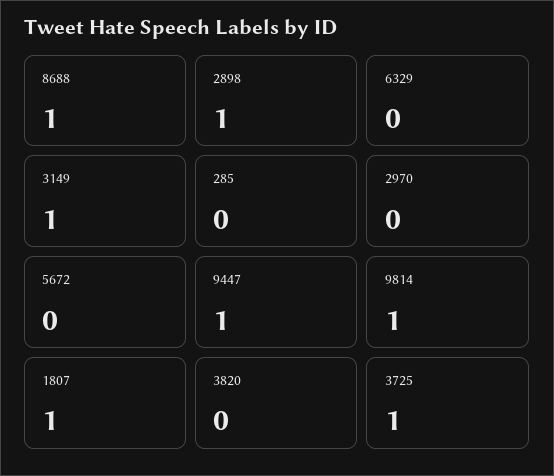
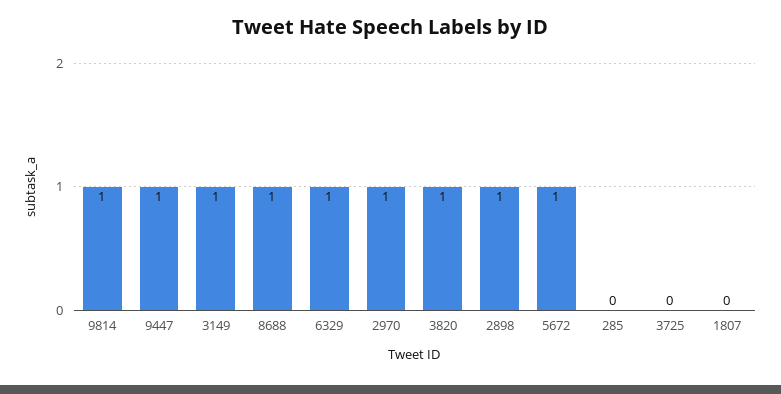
6329: 0 -> 1
2970: 0 -> 1
5672: 0 -> 1
1807: 1 -> 0
3820: 0 -> 1
3725: 1 -> 0

